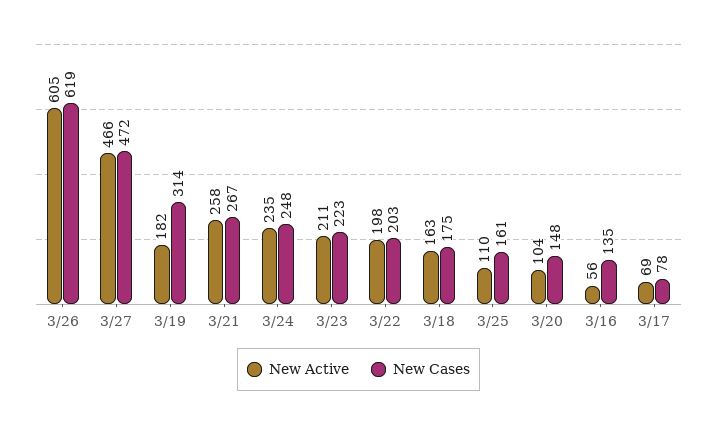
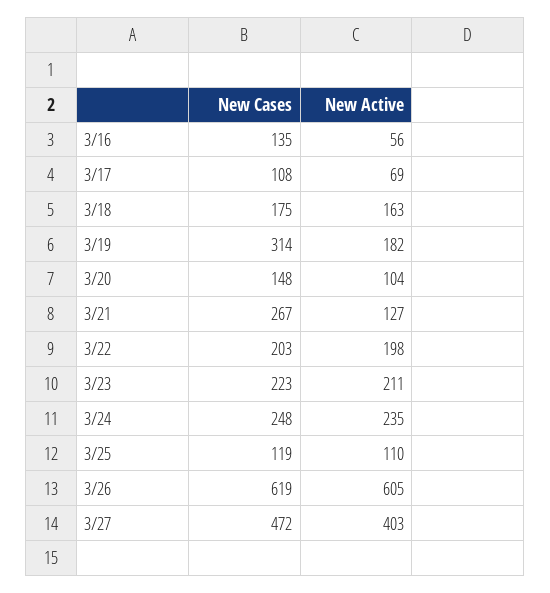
New Active, 3/27: 466 -> 403
New Active, 3/21: 258 -> 127
New Cases, 3/25: 161 -> 119
New Cases, 3/17: 78 -> 108

